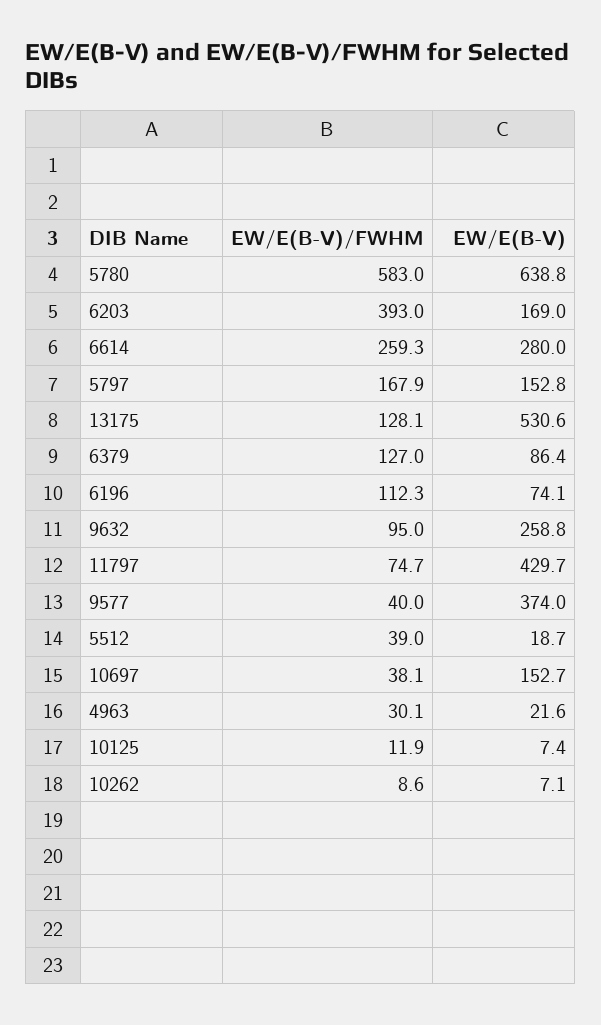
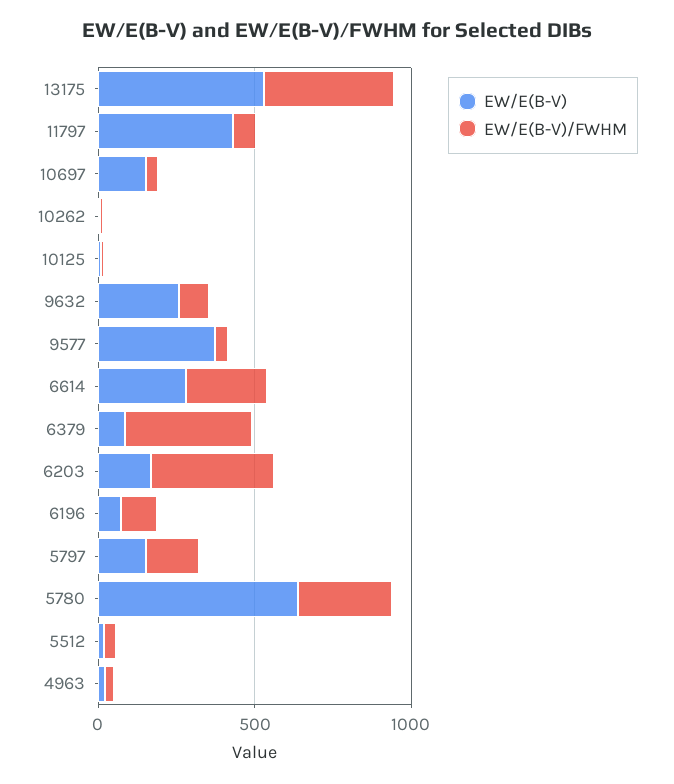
EW/E(B-V)/FWHM, 5780: 583 -> 300
EW/E(B-V)/FWHM, 13175: 128.1 -> 400
EW/E(B-V)/FWHM, 6379: 127 -> 400

